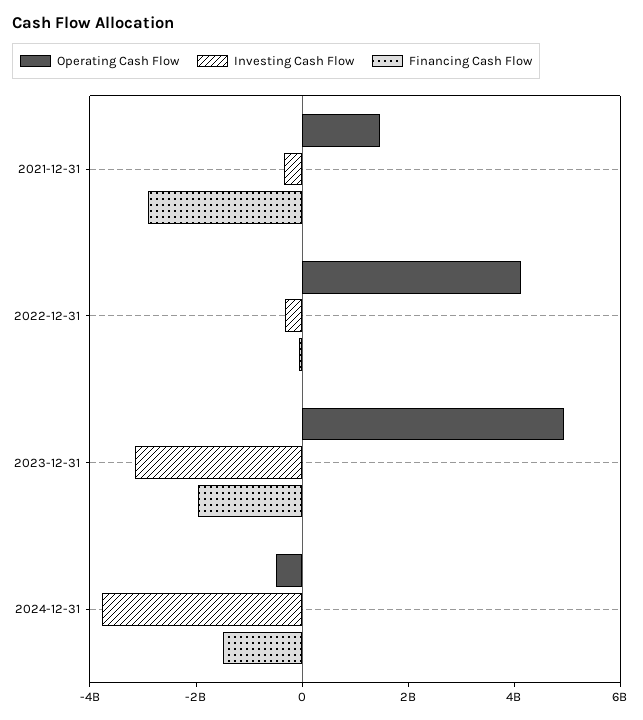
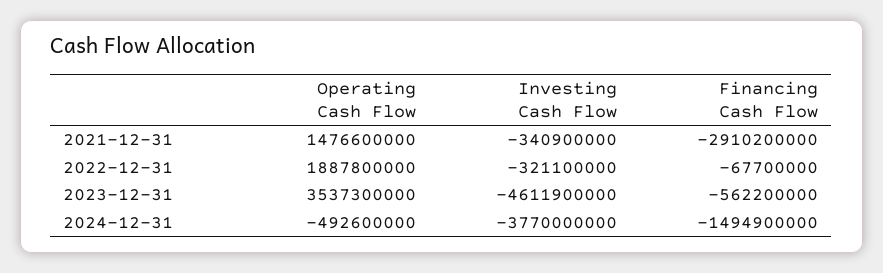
Operating Cash Flow, 2022-12-31: 4000000000 -> 1887800000
Operating Cash Flow, 2023-12-31: 5000000000 -> 3537300000
Investing Cash Flow, 2023-12-31: -3000000000 -> -4611900000
Financing Cash Flow, 2023-12-31: -2000000000 -> -562200000

